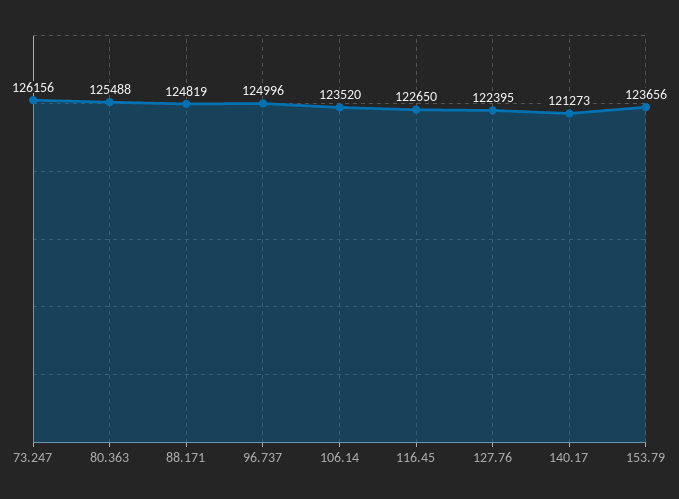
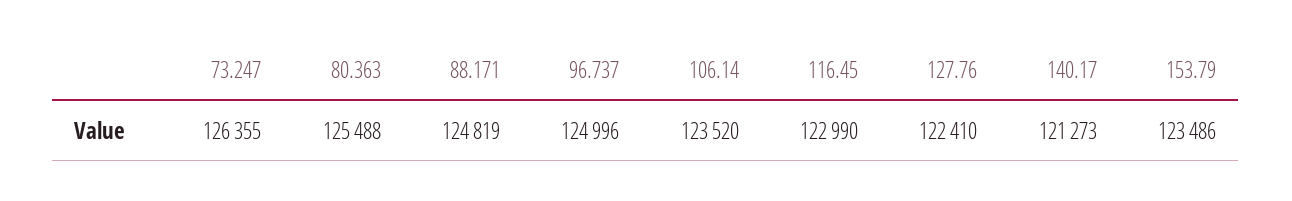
73.247: 126156 -> 126355
116.45: 122650 -> 122990
127.76: 122395 -> 122410
153.79: 123656 -> 123486

